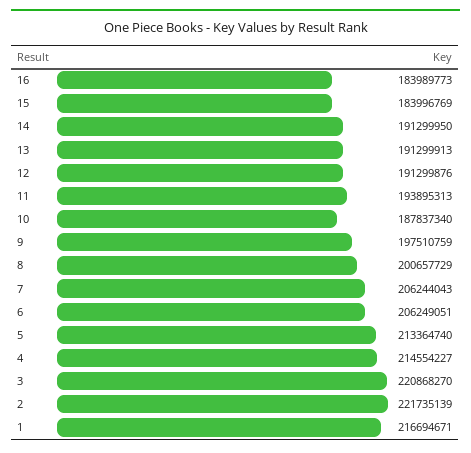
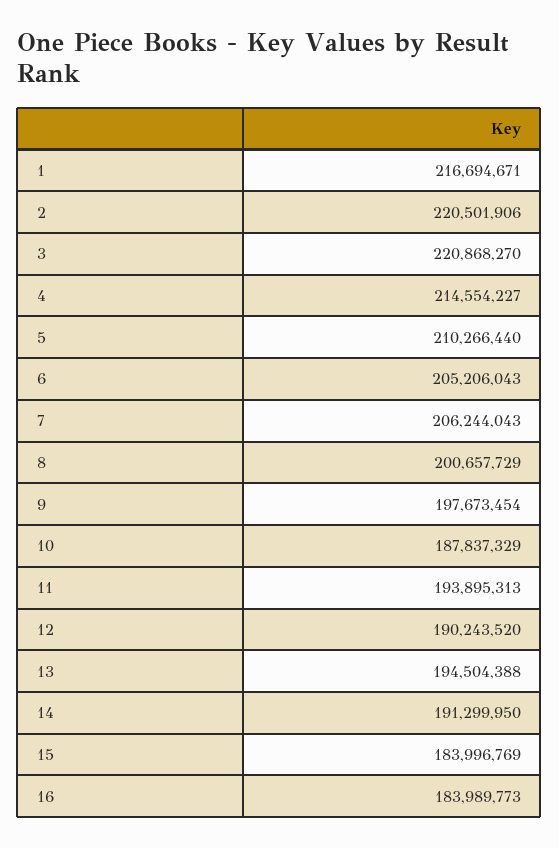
13: 191299913 -> 194504388
12: 191299876 -> 190243520
10: 187837340 -> 187837329
9: 197510759 -> 197673454
6: 206249051 -> 205206043
5: 213364740 -> 210266440
2: 221735139 -> 220501906

